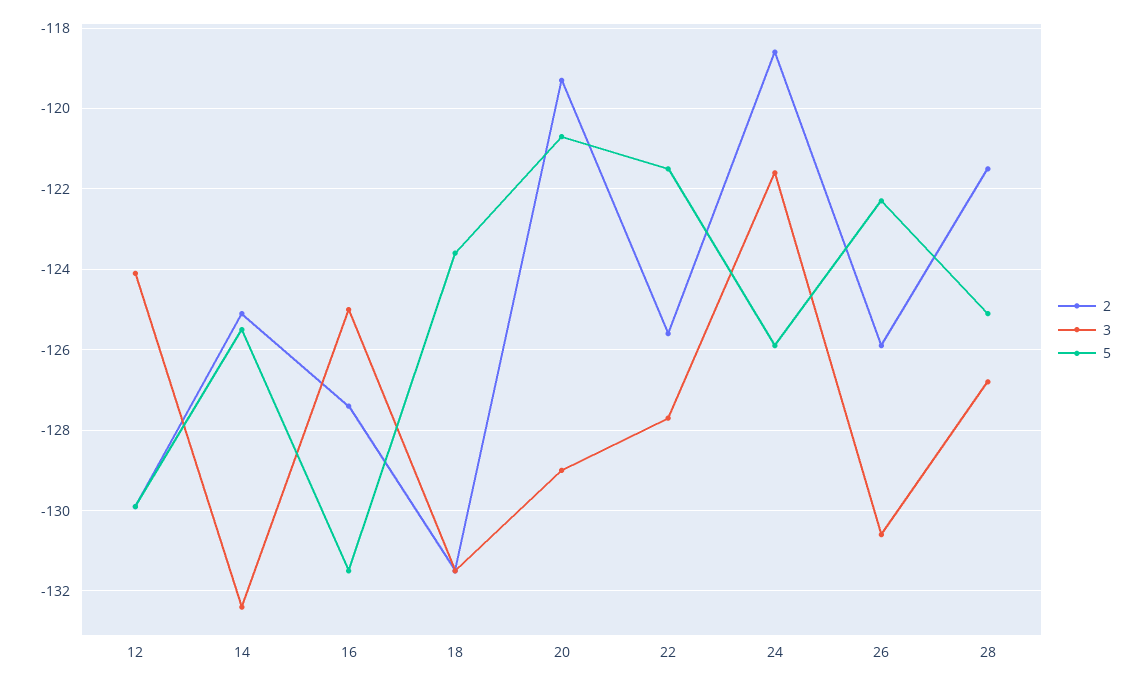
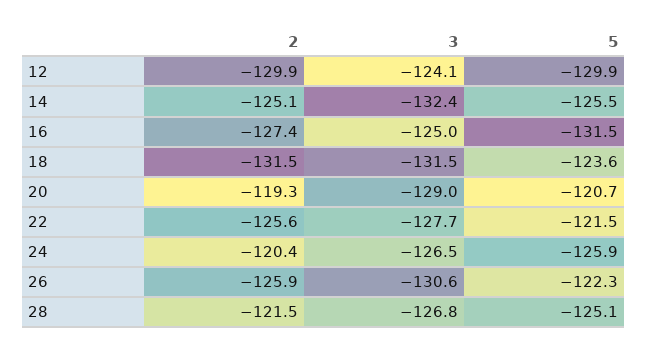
2, 24: -118.5 -> -120.4
3, 24: -121.5 -> -126.5

